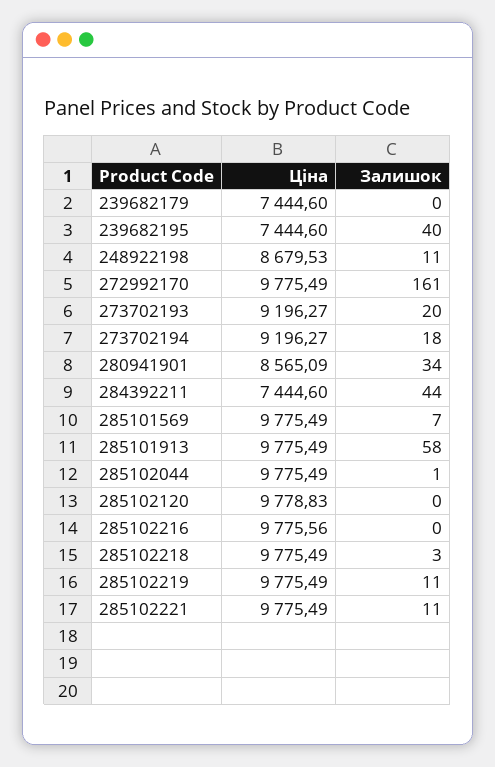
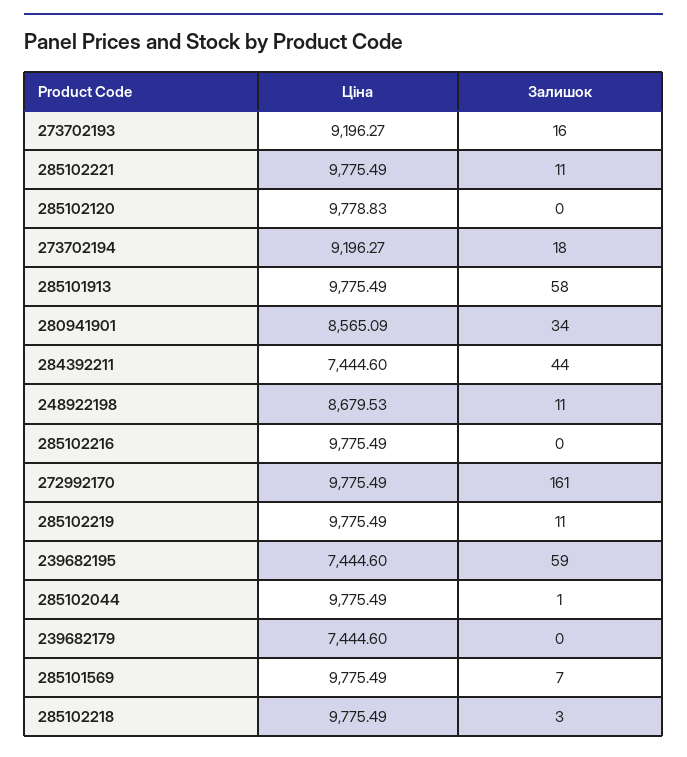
Залишок, 239682195: 40 -> 59
Залишок, 273702193: 20 -> 16
Ціна, 285102216: 9775.56 -> 9775.49

